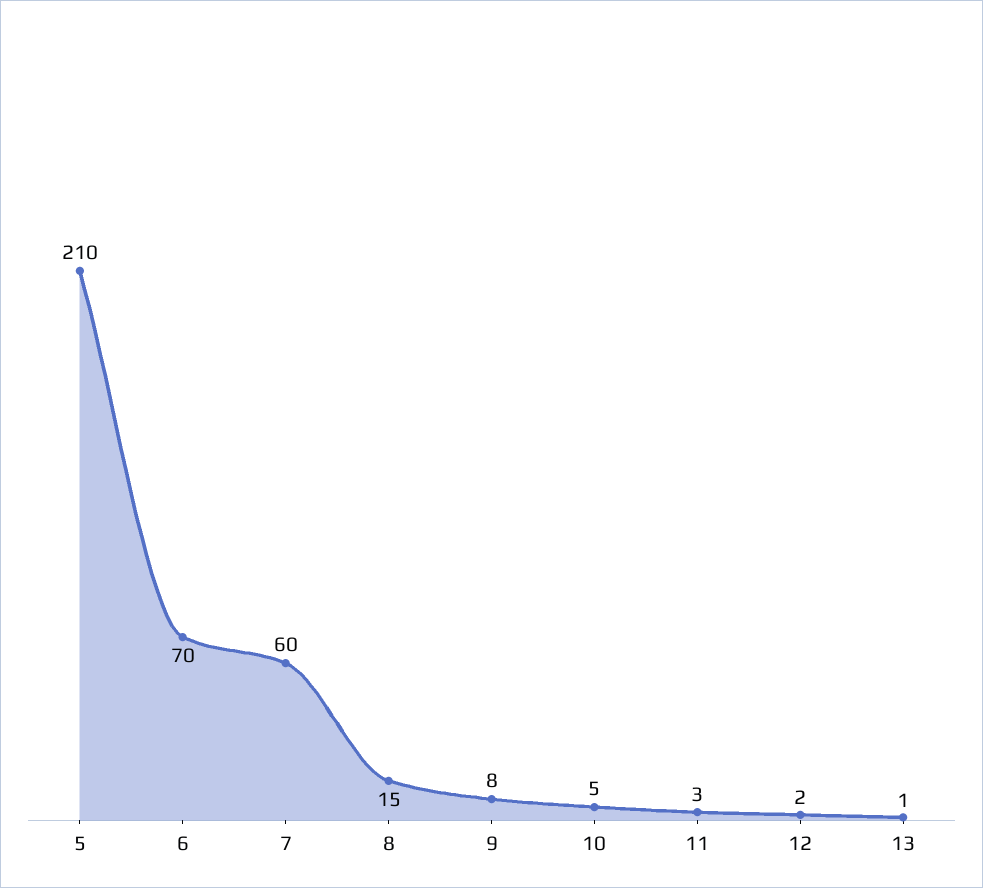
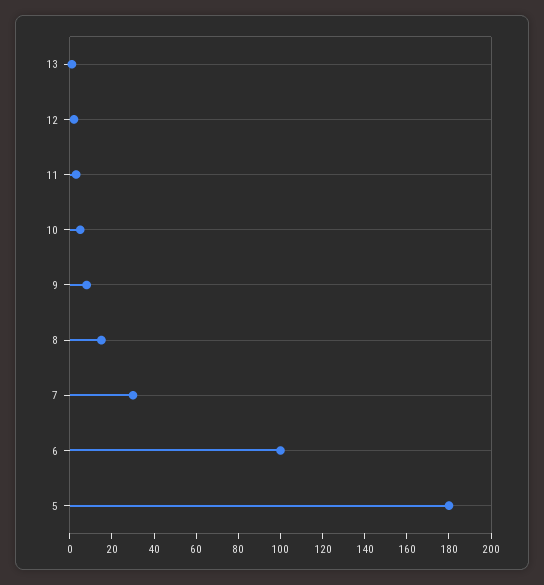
5: 210 -> 180
6: 70 -> 100
7: 60 -> 30

